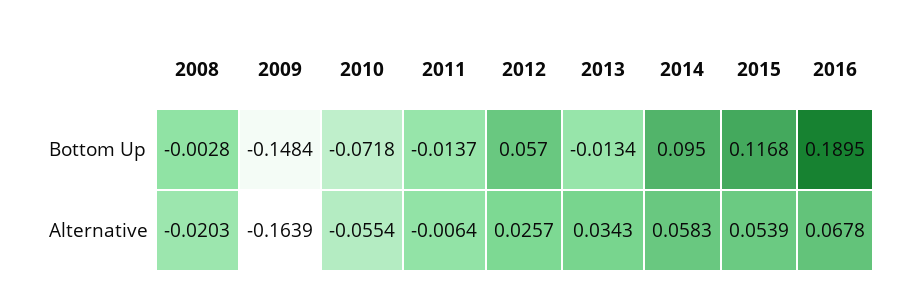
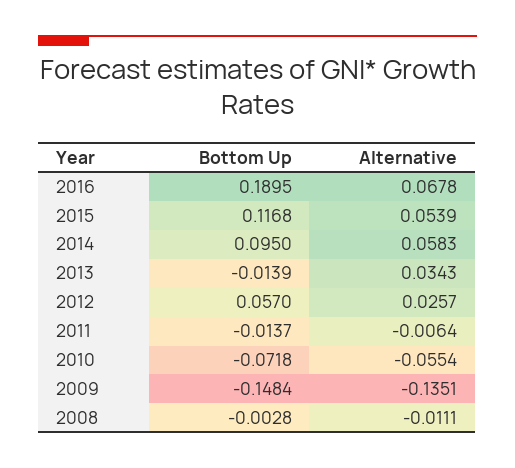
2013, Bottom Up: -0.0134 -> -0.0139
2008, Alternative: -0.0203 -> -0.0111
2009, Alternative: -0.1639 -> -0.1351

